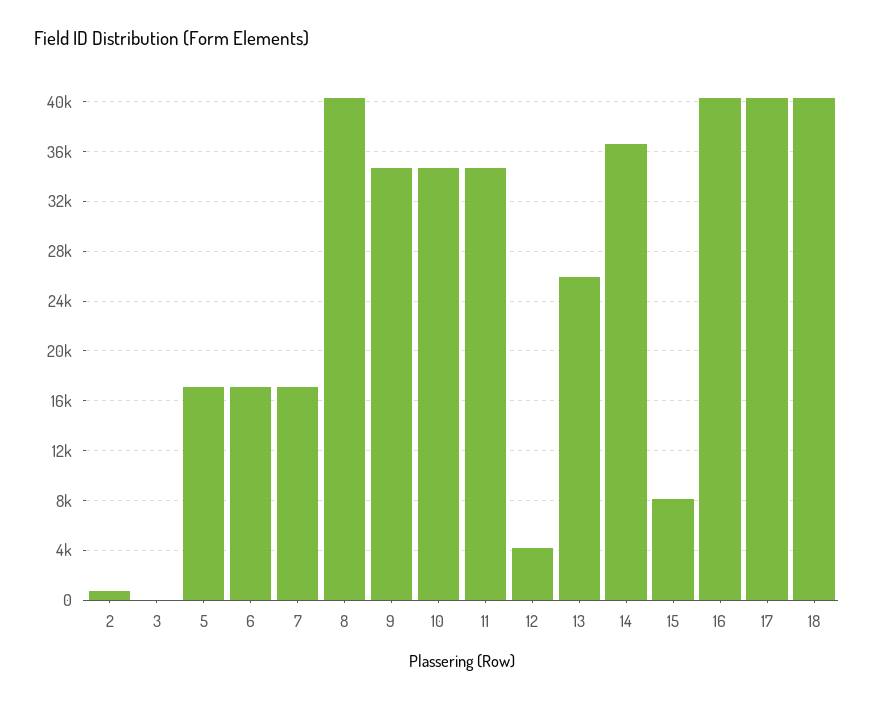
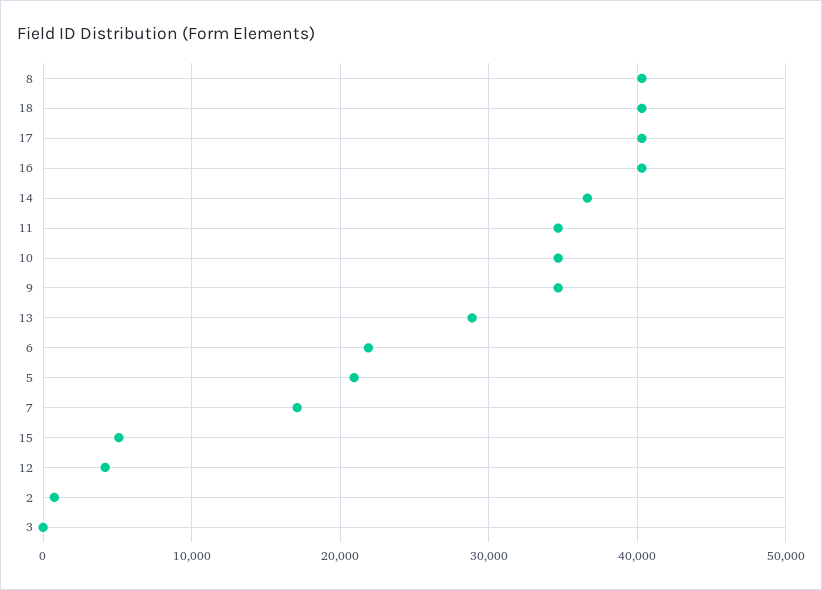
5: 17000 -> 21000
6: 17000 -> 22000
13: 26000 -> 29000
15: 8000 -> 5000

